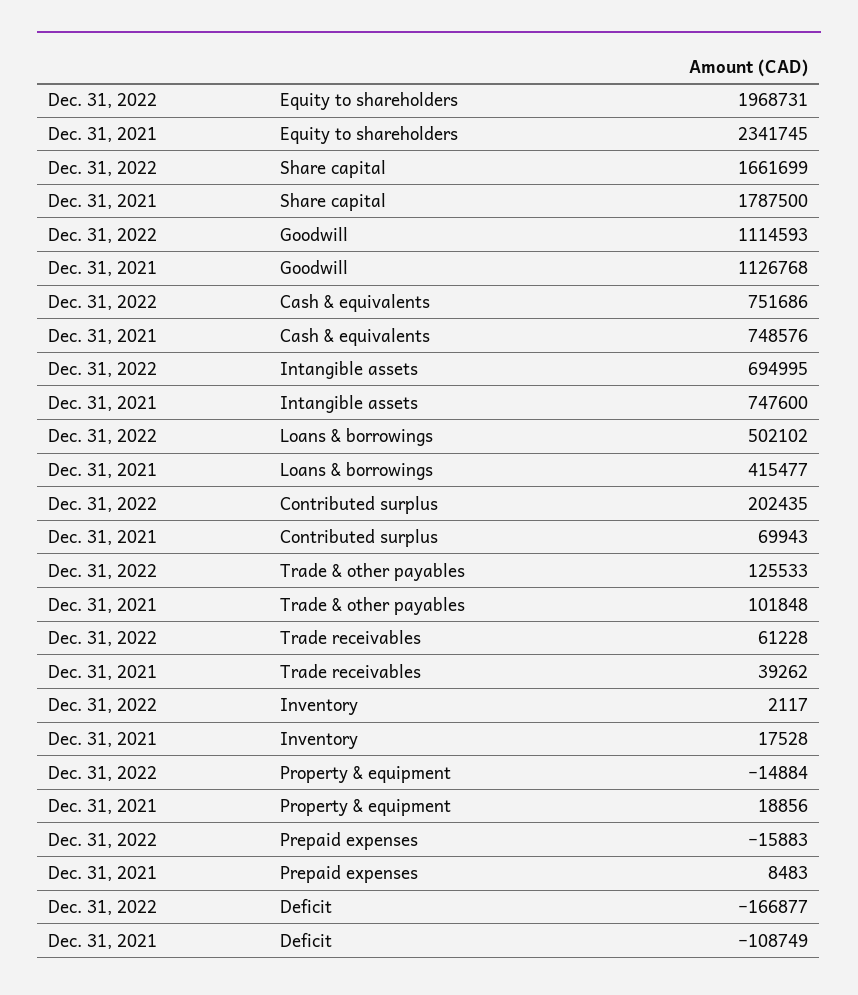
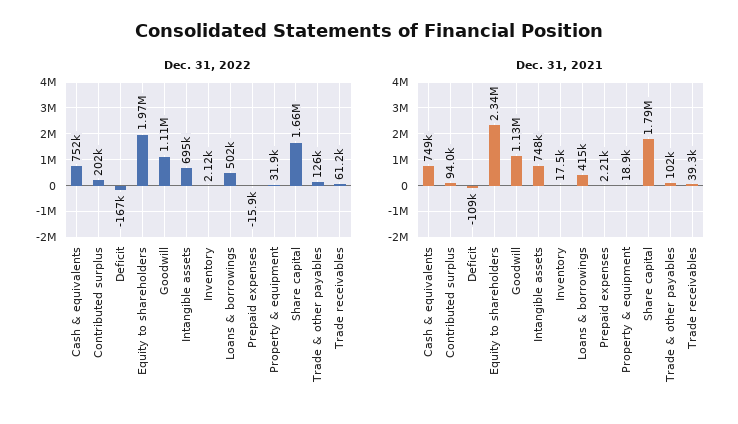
Dec. 31, 2021, Contributed surplus: 69943 -> 94000
Dec. 31, 2022, Property & equipment: -14884 -> 31900
Dec. 31, 2021, Prepaid expenses: 8483 -> 2210

